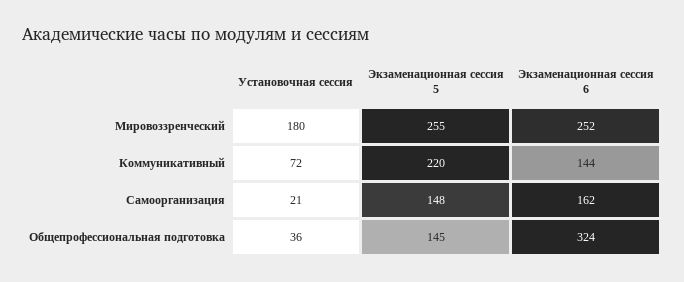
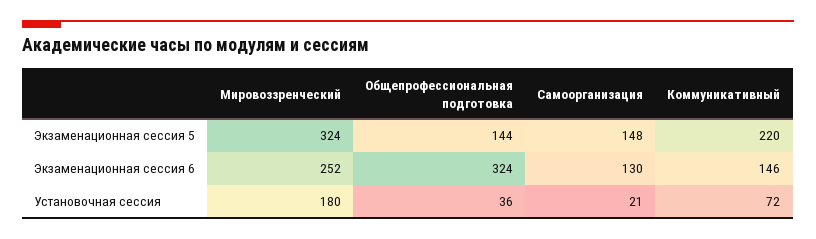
Экзаменационная сессия 5, Мировоззренческий: 255 -> 324
Экзаменационная сессия 6, Коммуникативный: 144 -> 146
Экзаменационная сессия 6, Самоорганизация: 162 -> 130
Экзаменационная сессия 5, Общепрофессиональная подготовка: 145 -> 144

